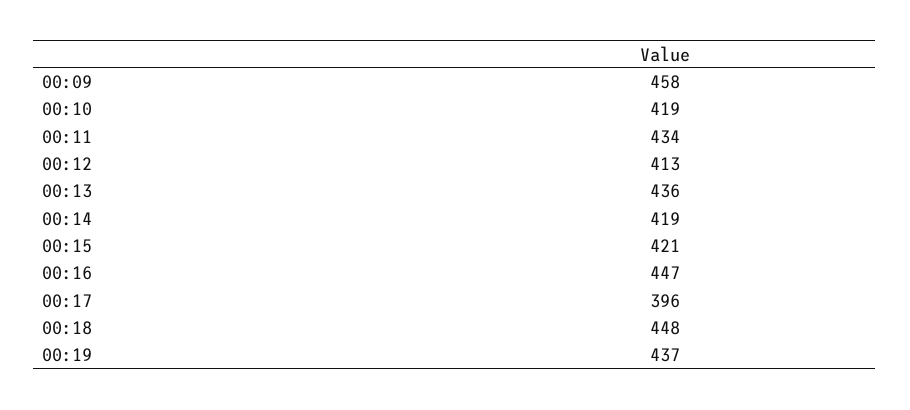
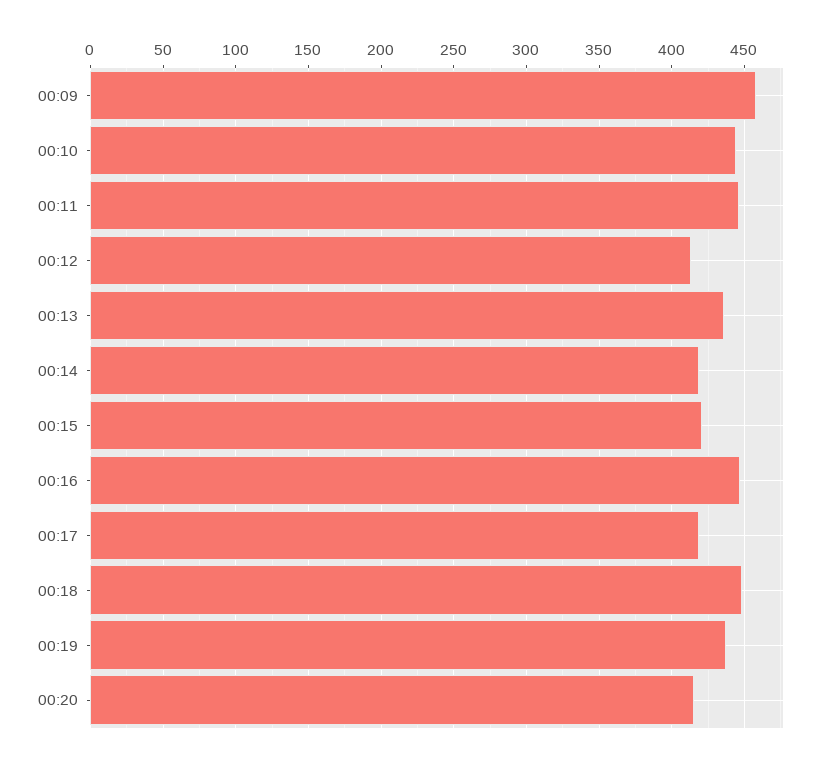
00:10: 419 -> 445
00:11: 434 -> 445
00:17: 396 -> 420
00:20: none -> 415

